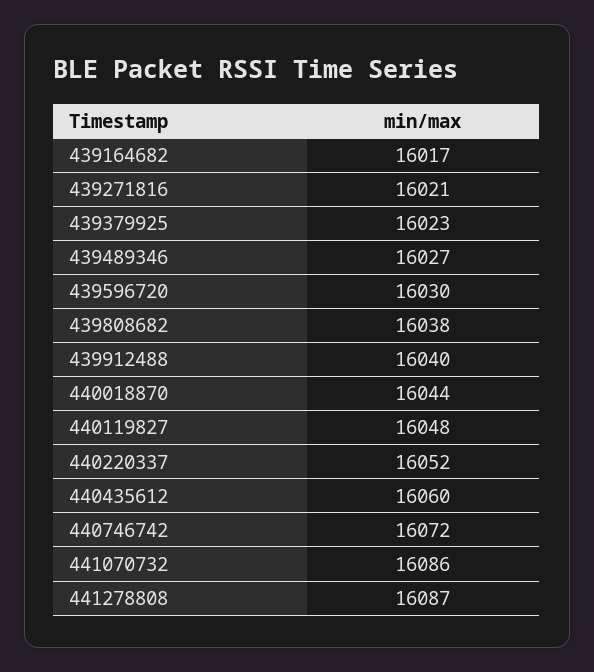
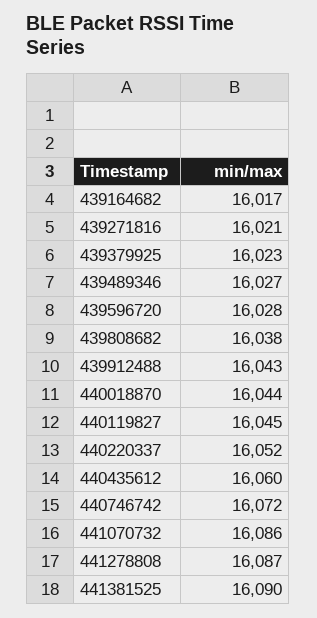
439596720: 16030 -> 16028
439912488: 16040 -> 16043
440119827: 16048 -> 16045
441381525: none -> 16090

